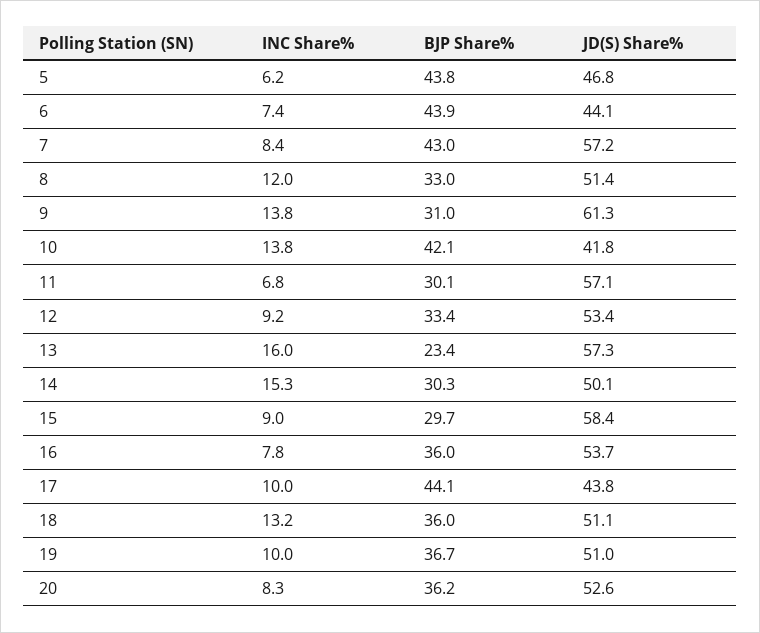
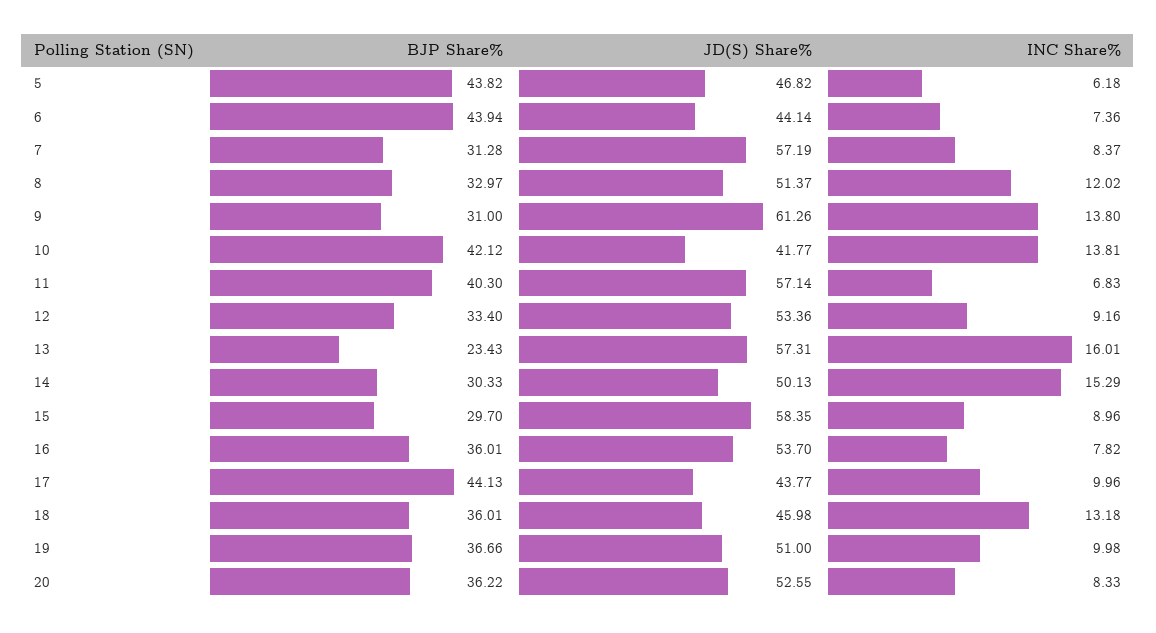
BJP Share%, 7: 43 -> 31.28
BJP Share%, 11: 30.1 -> 40.3
JD(S) Share%, 18: 51.1 -> 45.98

